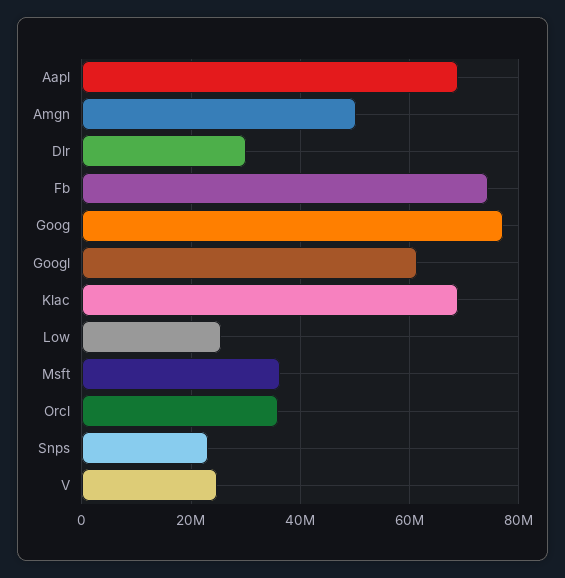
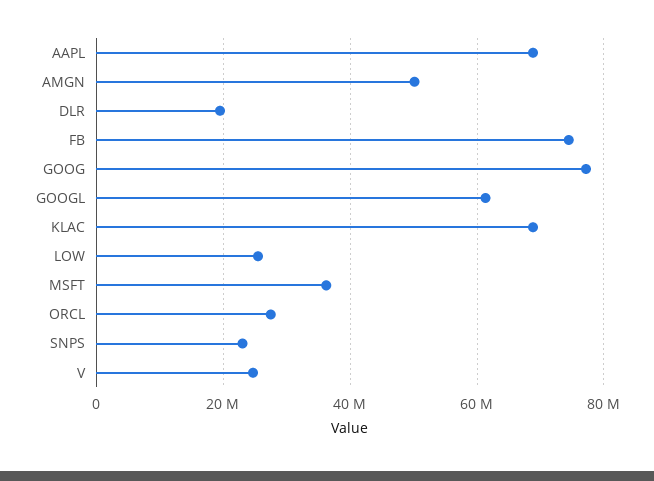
Dlr: 30000000 -> 20000000
Orcl: 36000000 -> 28000000

